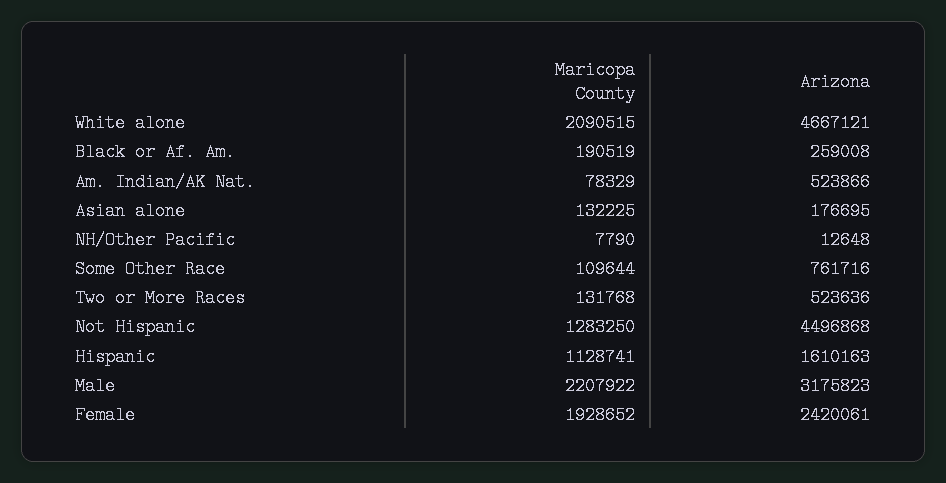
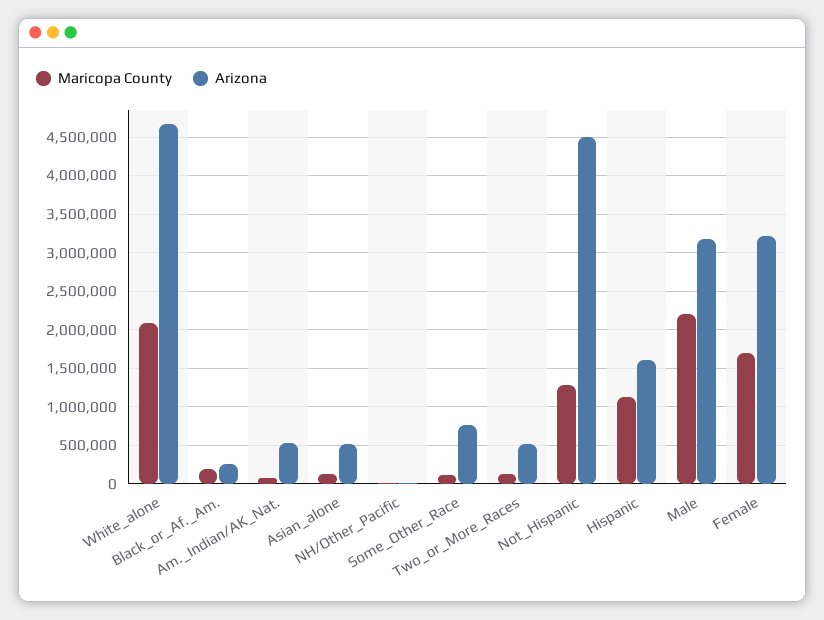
Arizona, Asian alone: 176695 -> 500000
Maricopa County, Female: 1928652 -> 1700000
Arizona, Female: 2420061 -> 3200000

